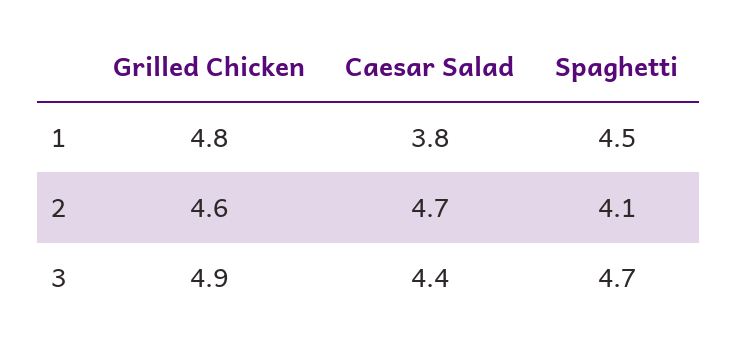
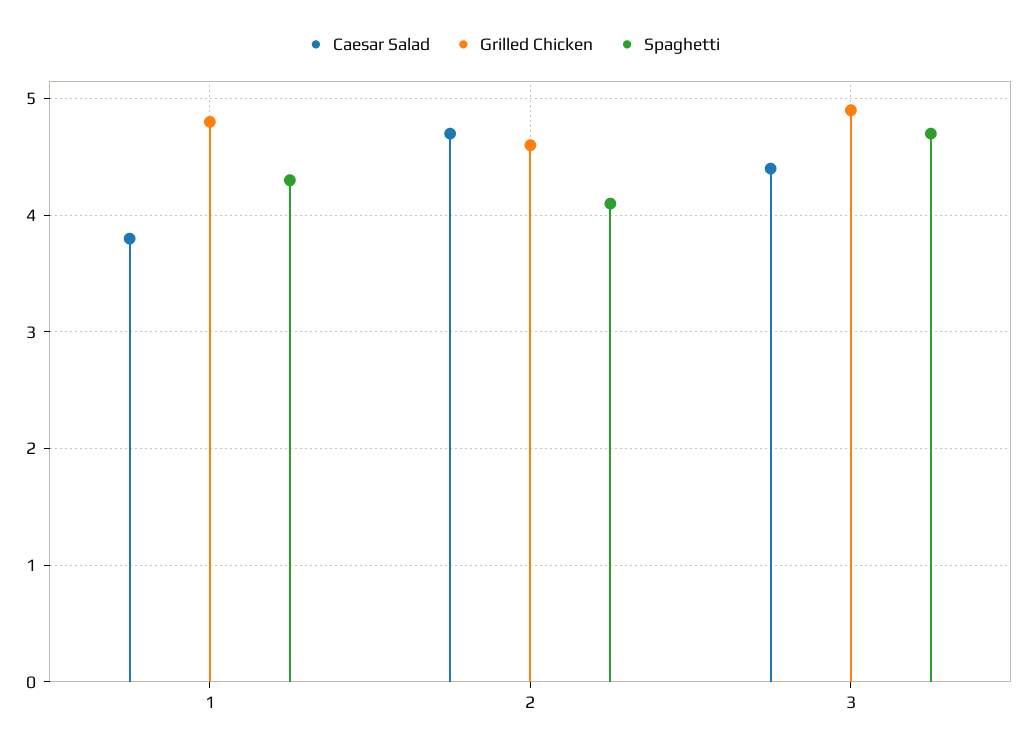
Spaghetti, 1: 4.5 -> 4.3

